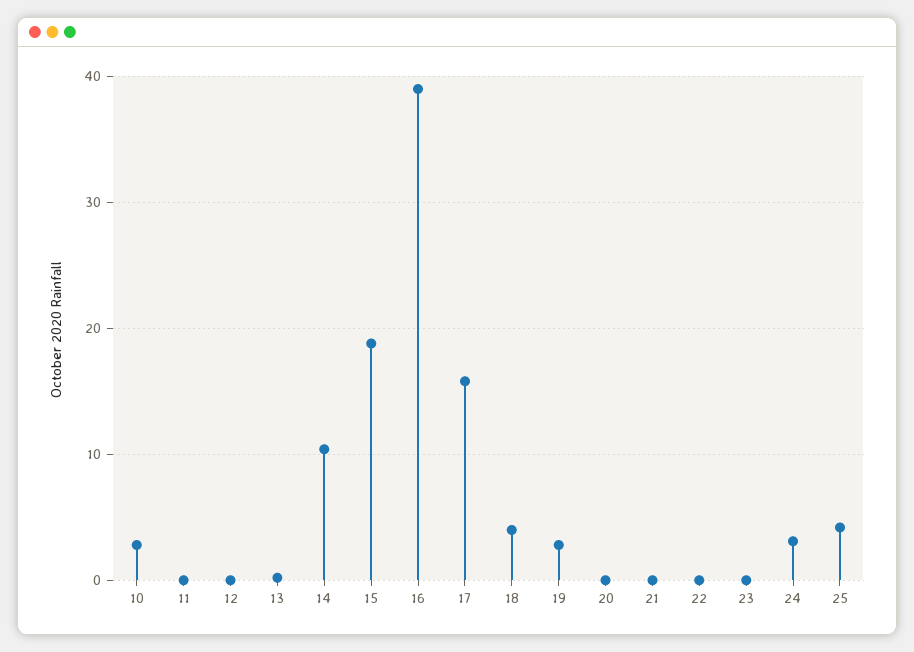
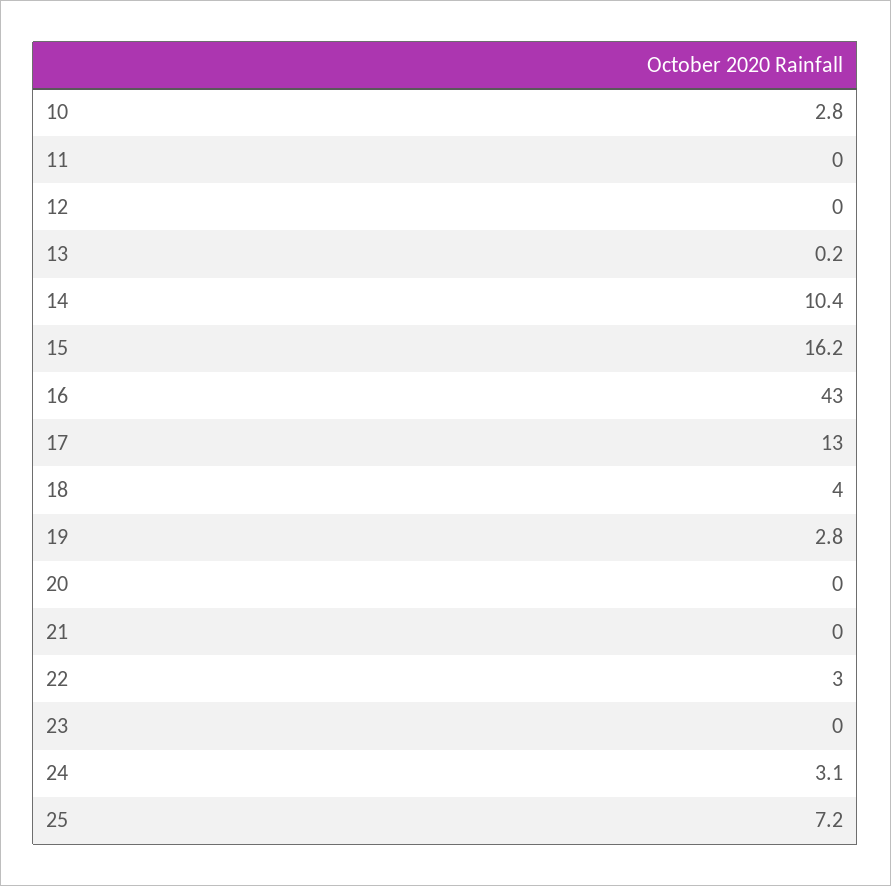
15: 19 -> 16.2
16: 39 -> 43
17: 16 -> 13
22: 0 -> 3
25: 4 -> 7.2

